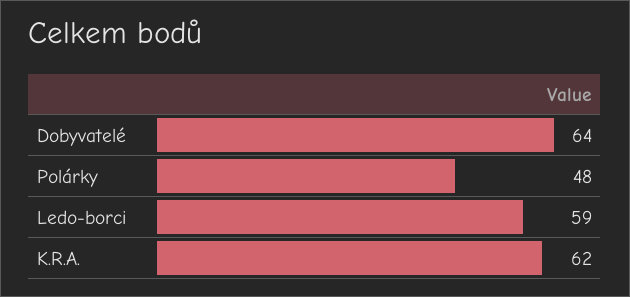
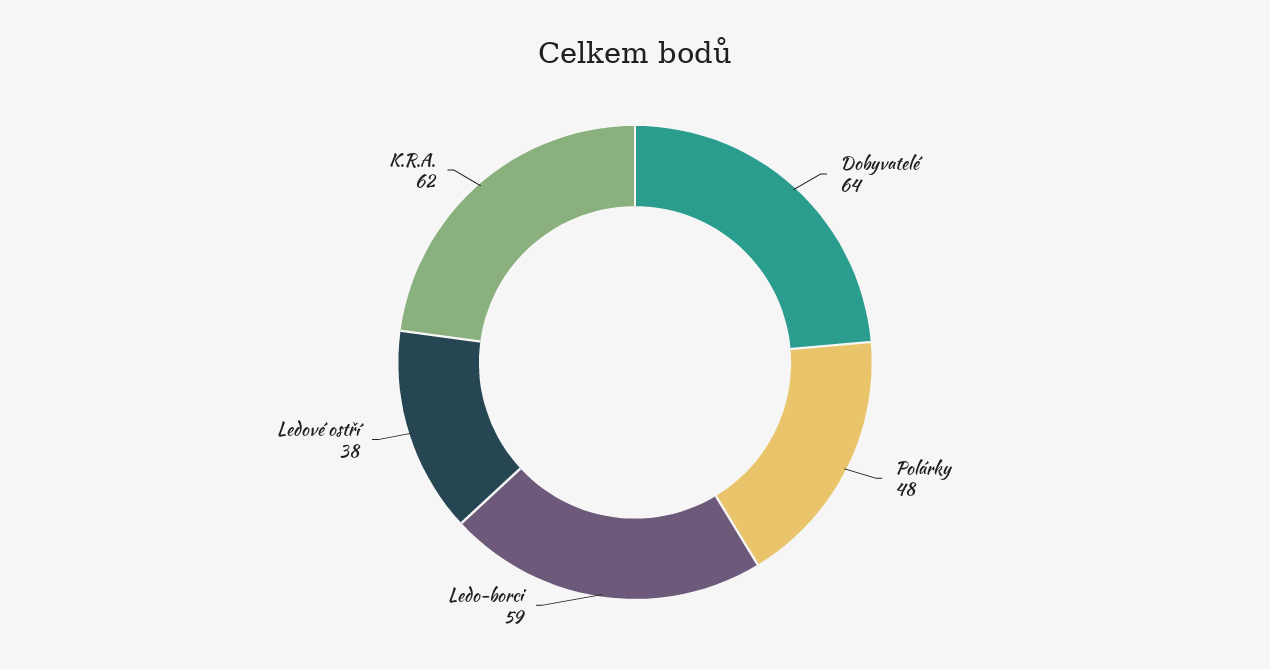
Ledové ostří: none -> 38

